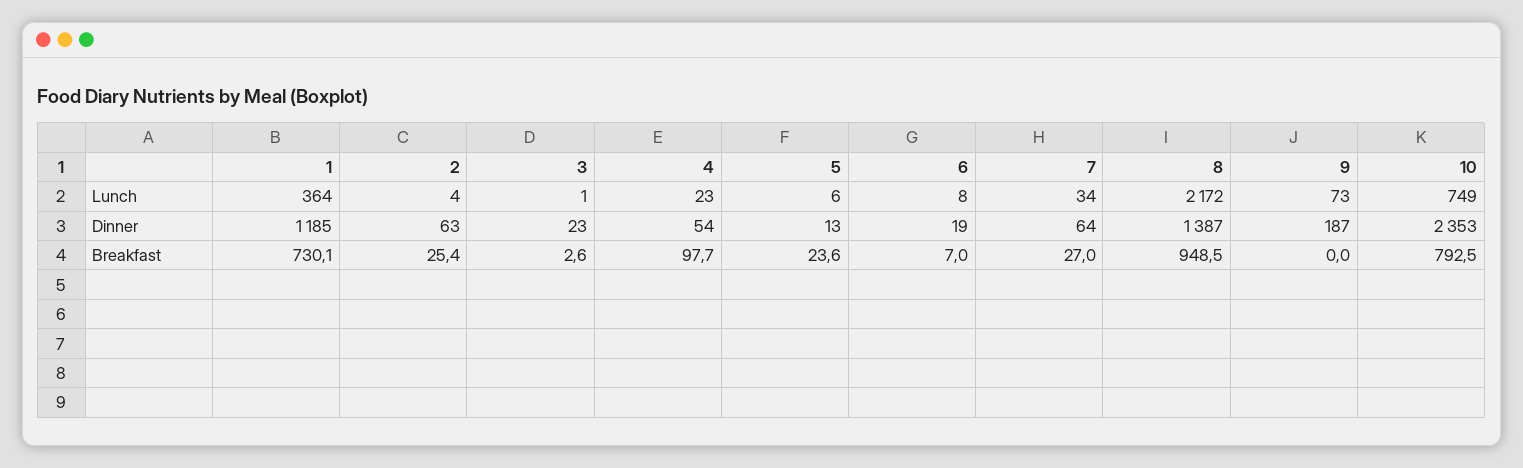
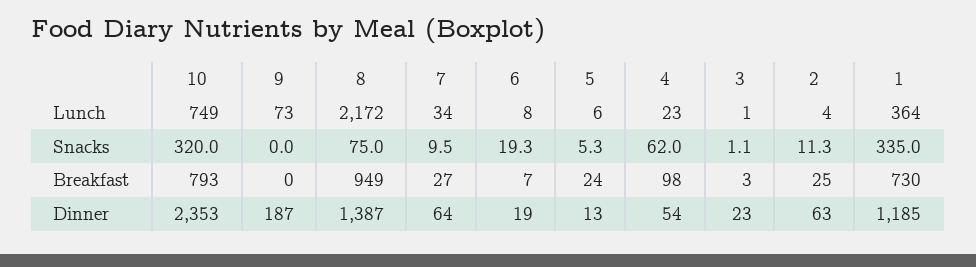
10, Snacks: none -> 320
9, Snacks: none -> 0
8, Snacks: none -> 75
7, Snacks: none -> 9.5
6, Snacks: none -> 19.3
5, Snacks: none -> 5.3
4, Snacks: none -> 62
3, Snacks: none -> 1.1
2, Snacks: none -> 11.3
1, Snacks: none -> 335

